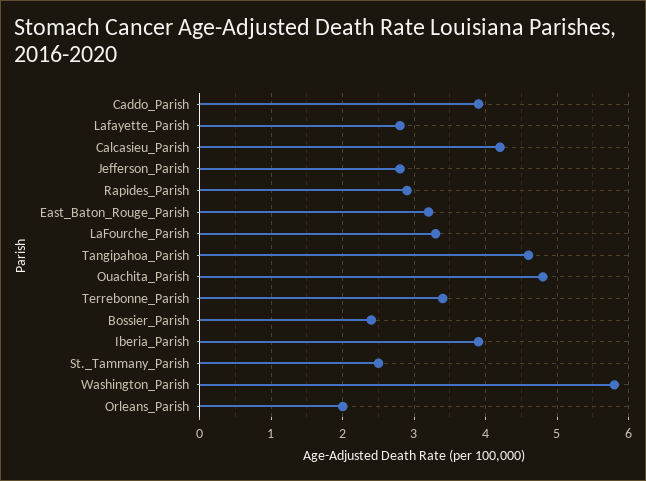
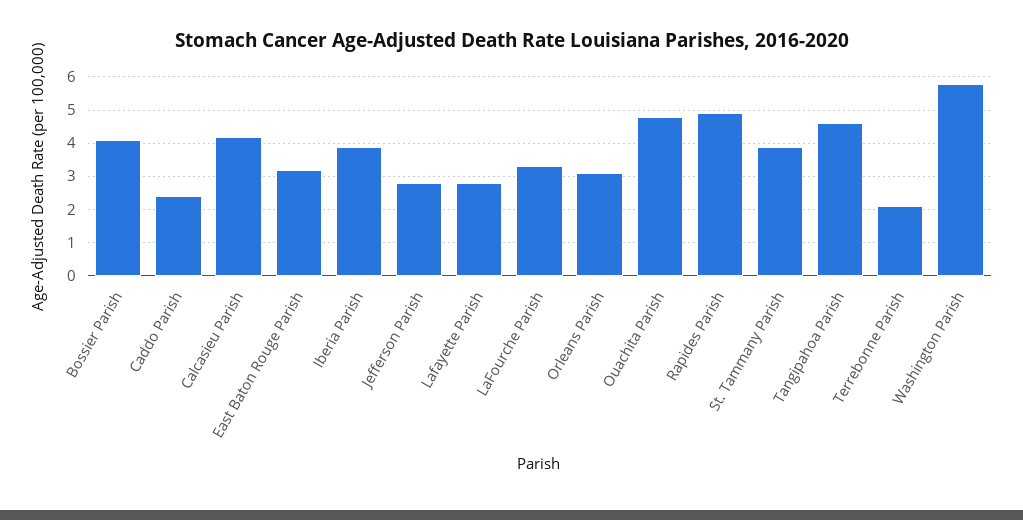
Caddo_Parish: 3.9 -> 2.5
Rapides_Parish: 2.9 -> 5
Terrebonne_Parish: 3.4 -> 2
Bossier_Parish: 2.4 -> 4
St._Tammany_Parish: 2.5 -> 4
Orleans_Parish: 2 -> 3

